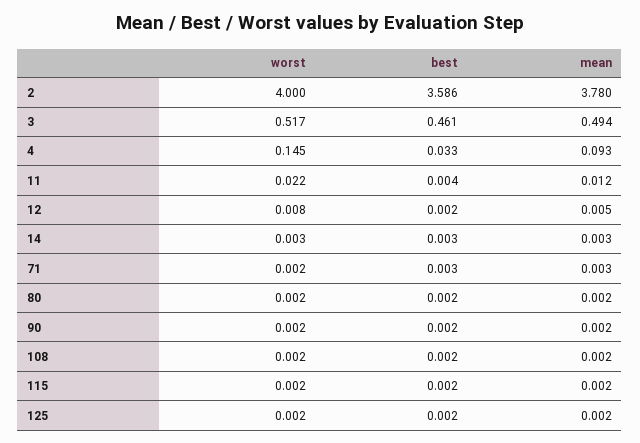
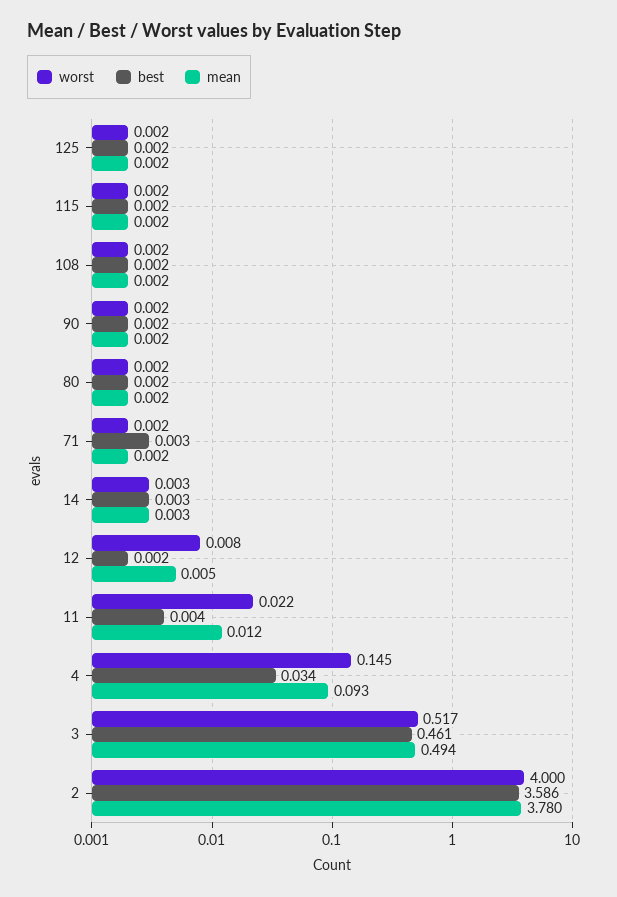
best, 4: 0.033 -> 0.034
mean, 71: 0.003 -> 0.002

